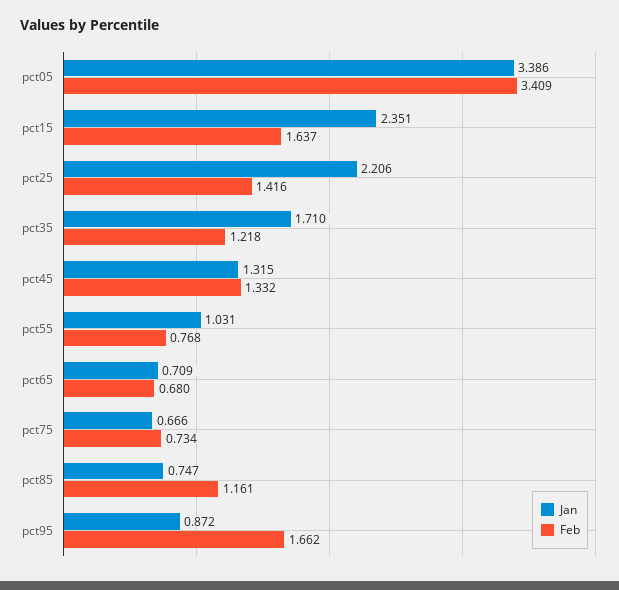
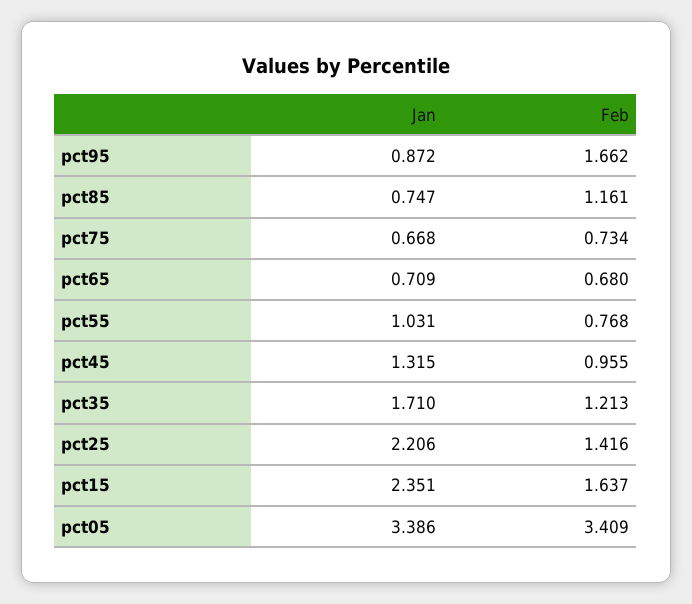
Feb, pct35: 1.218 -> 1.213
Feb, pct45: 1.332 -> 0.955
Jan, pct75: 0.666 -> 0.668

